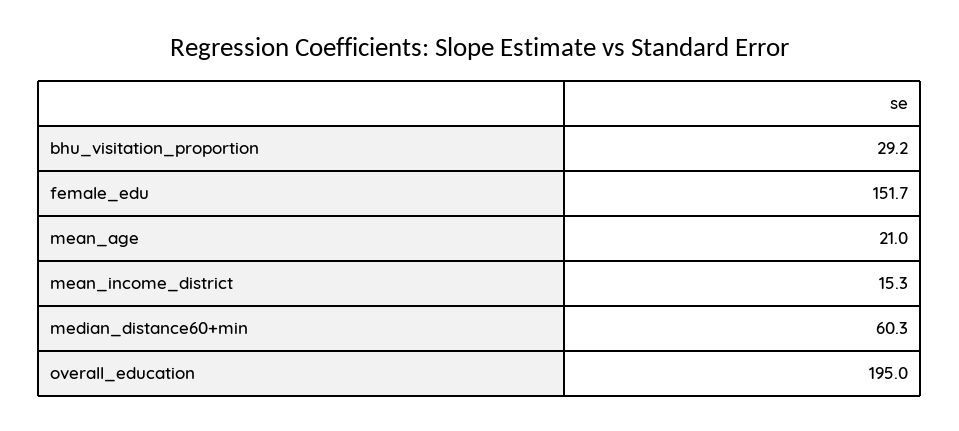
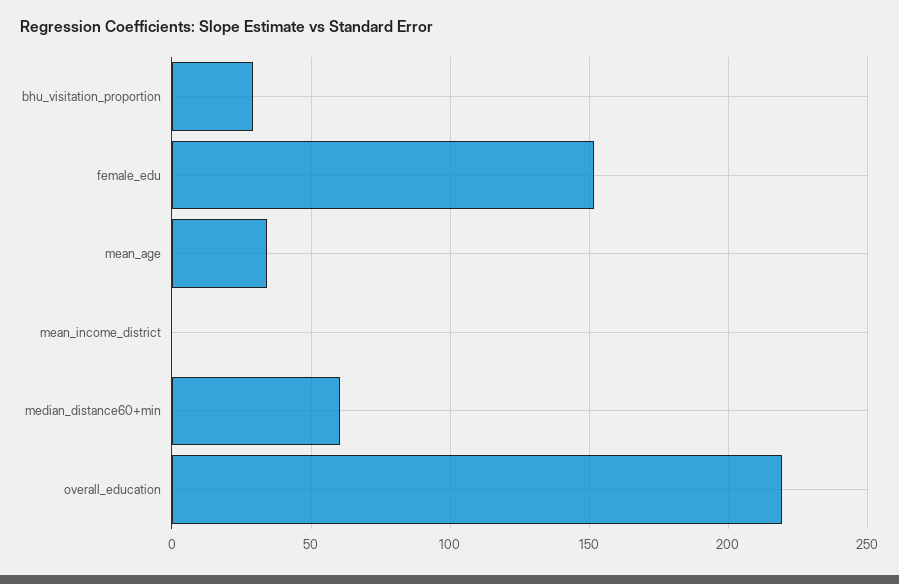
mean_age: 21 -> 35
mean_income_district: 15.3 -> 0
overall_education: 195 -> 220

